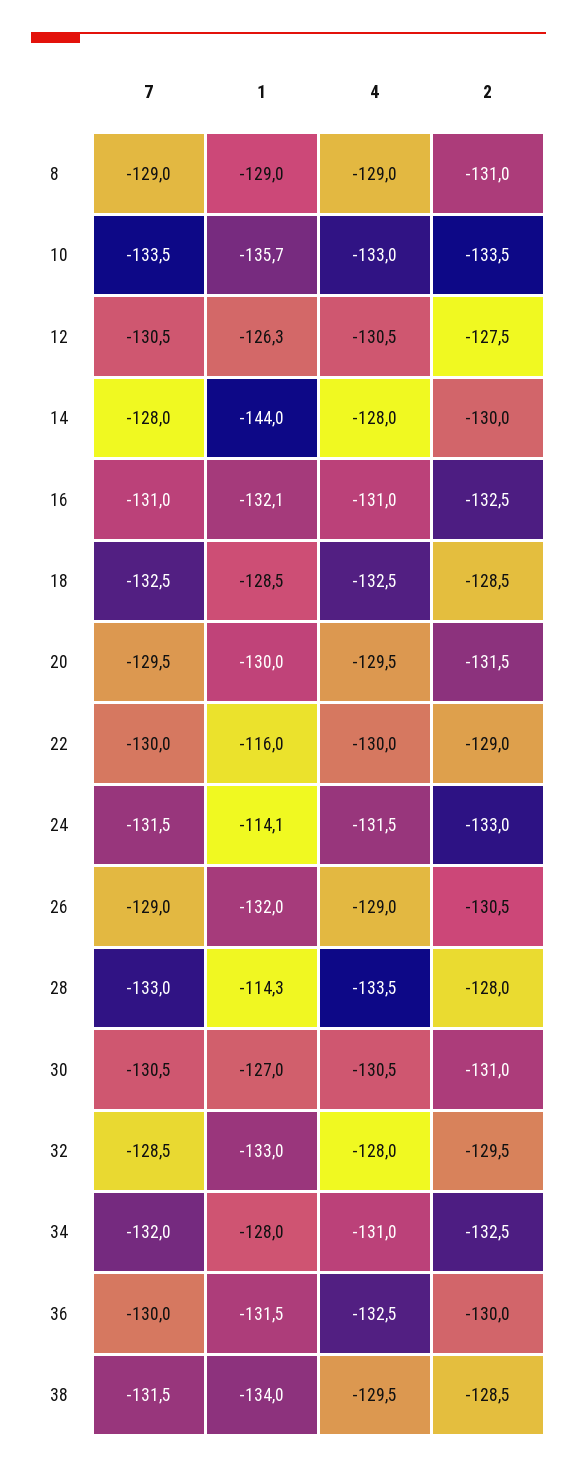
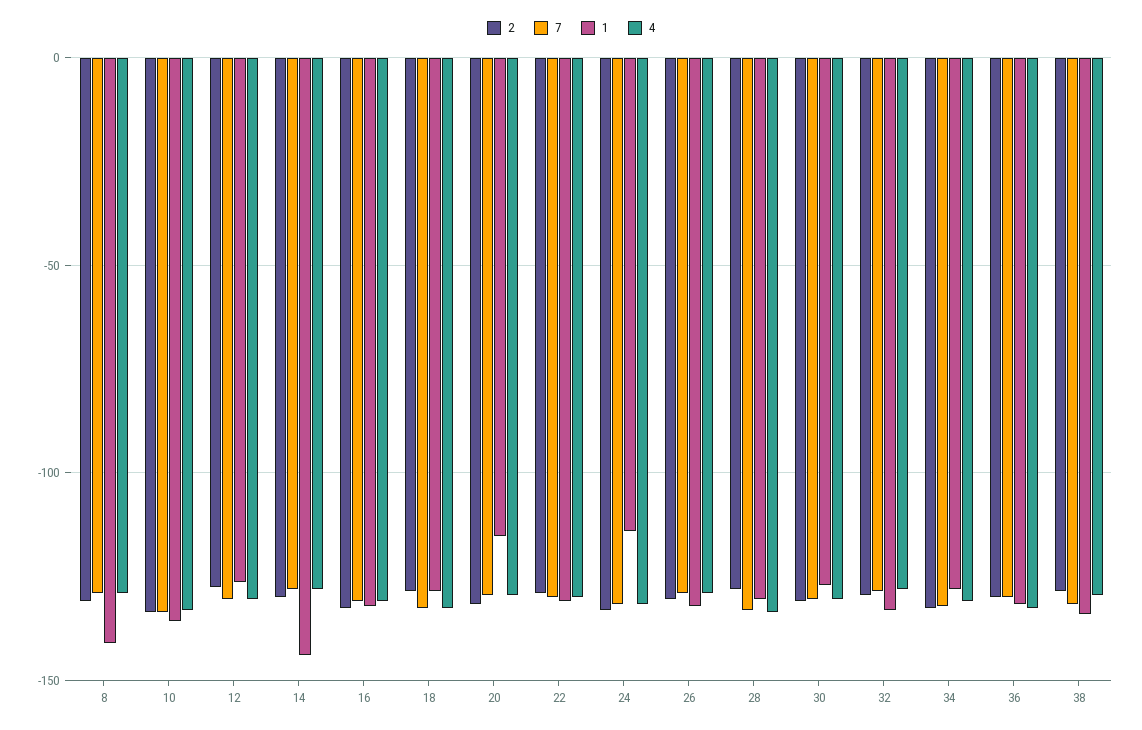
1, 8: -129 -> -140
1, 20: -130 -> -115
1, 22: -116 -> -130
1, 28: -114.3 -> -130

